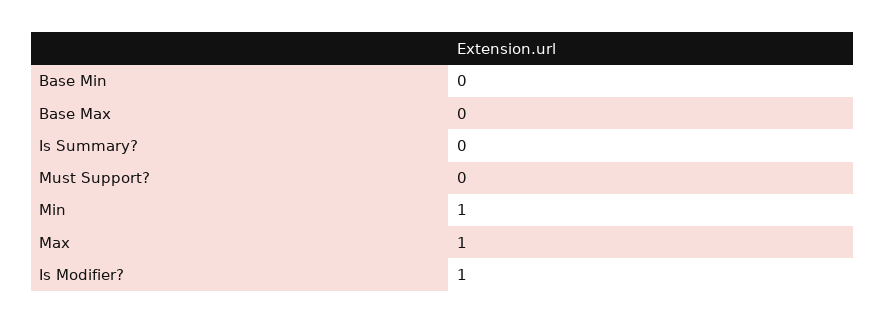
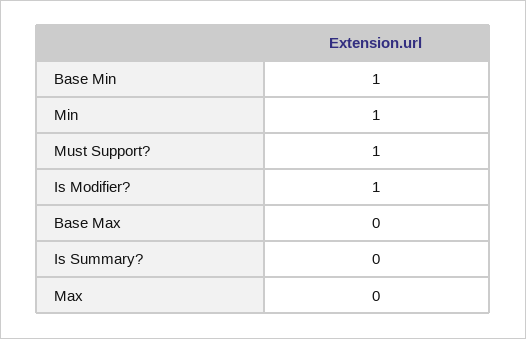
Base Min: 0 -> 1
Must Support?: 0 -> 1
Max: 1 -> 0

